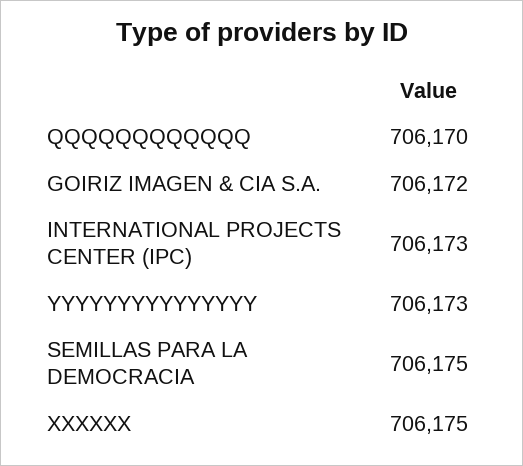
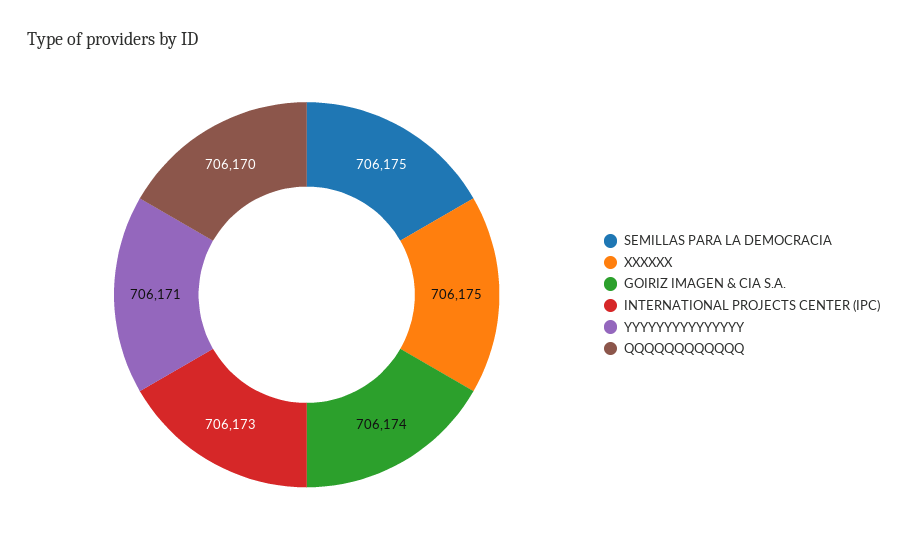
GOIRIZ IMAGEN & CIA S.A.: 706172 -> 706174
YYYYYYYYYYYYYYY: 706173 -> 706171

